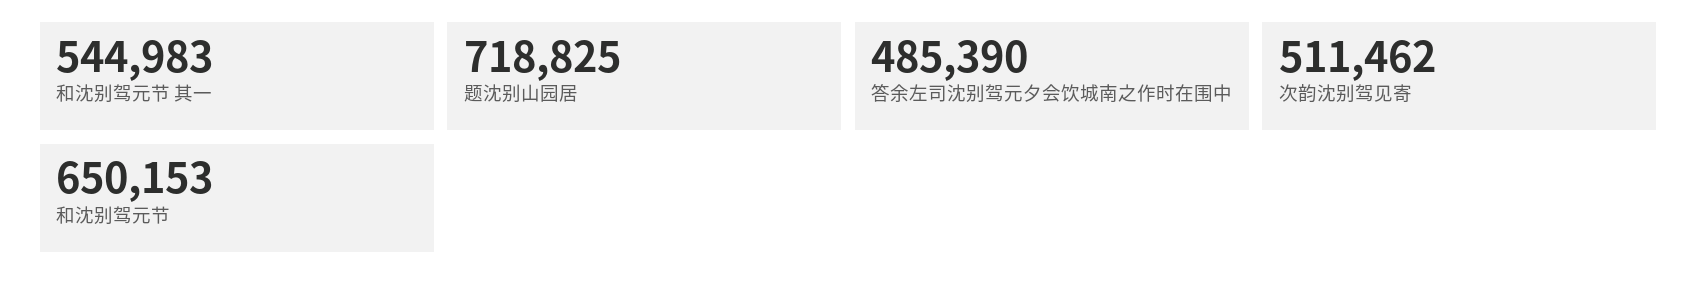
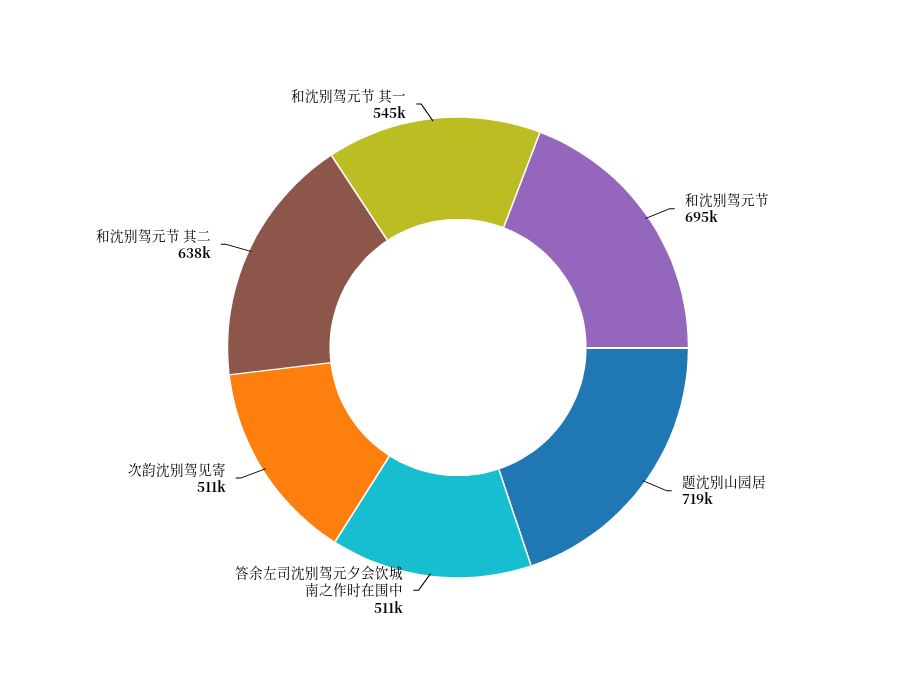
答余左司沈别驾元夕会饮城南之作时在围中: 485390 -> 511000
和沈别驾元节: 650153 -> 695000
和沈别驾元节 其二: none -> 638000

